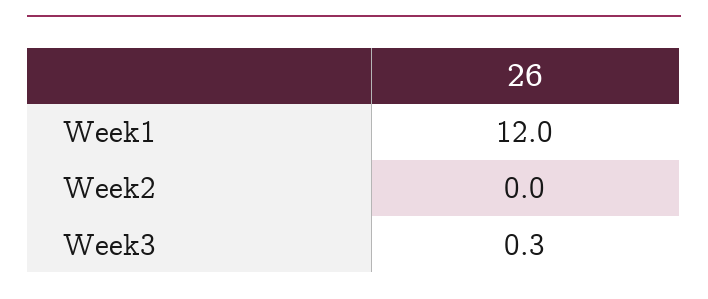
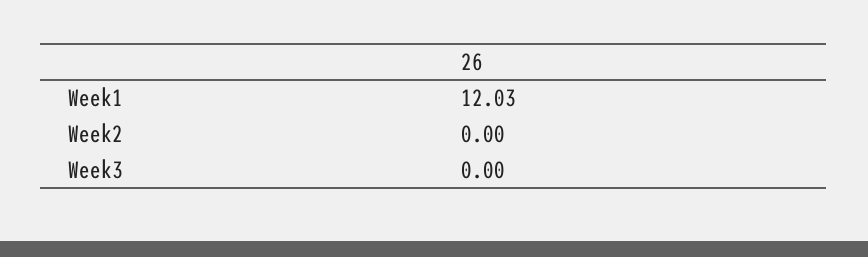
Week3: 0.3 -> 0

